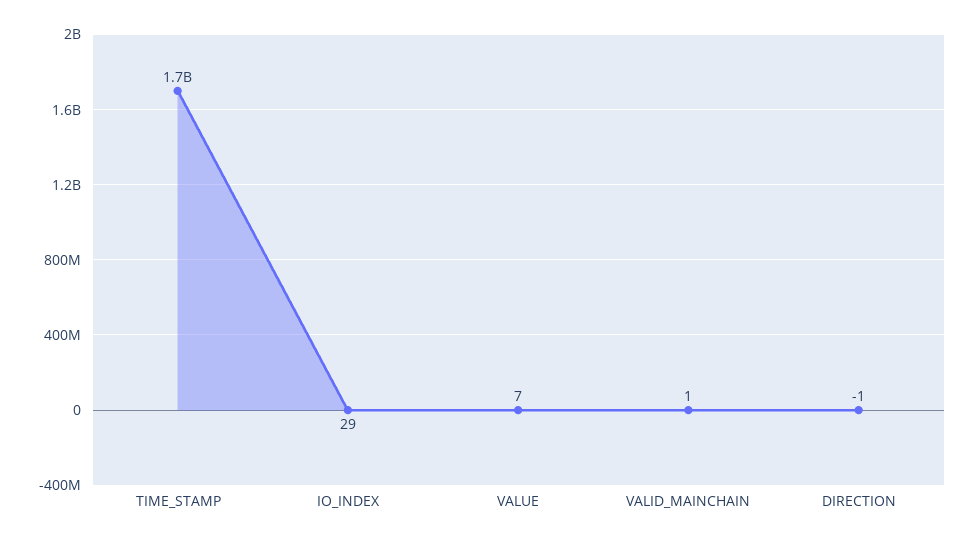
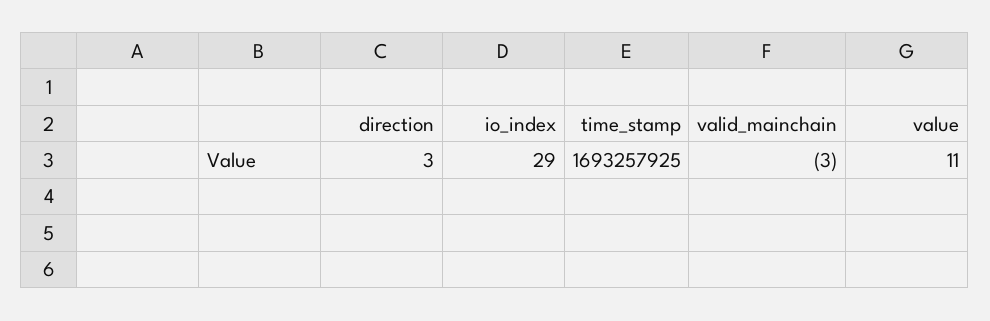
VALUE: 7 -> 11
VALID_MAINCHAIN: 1 -> -3
DIRECTION: -1 -> 3

